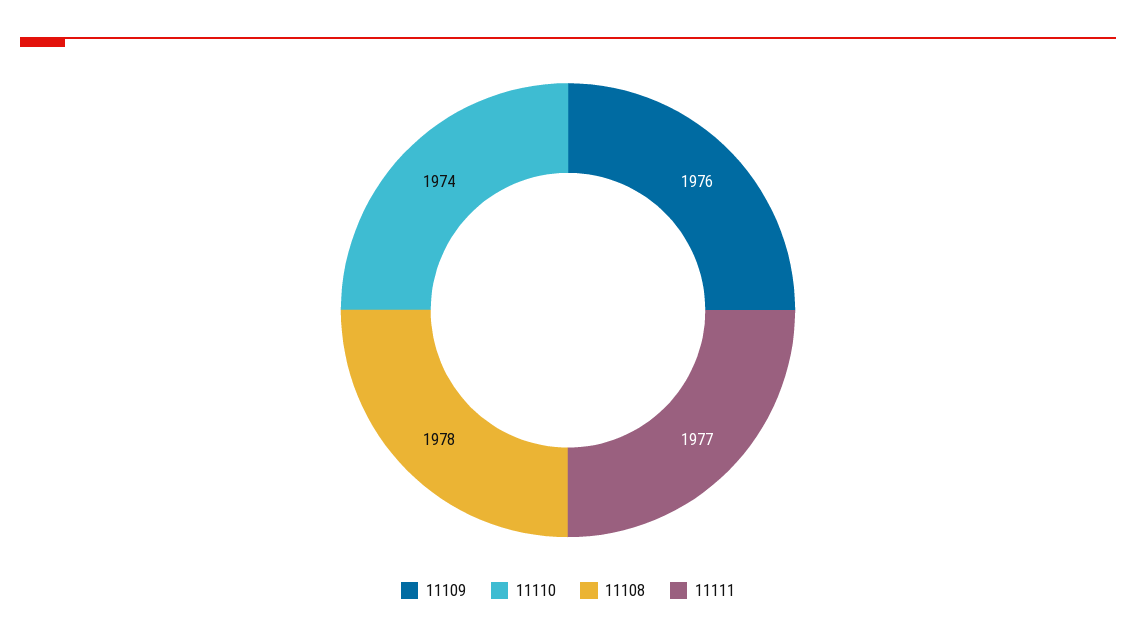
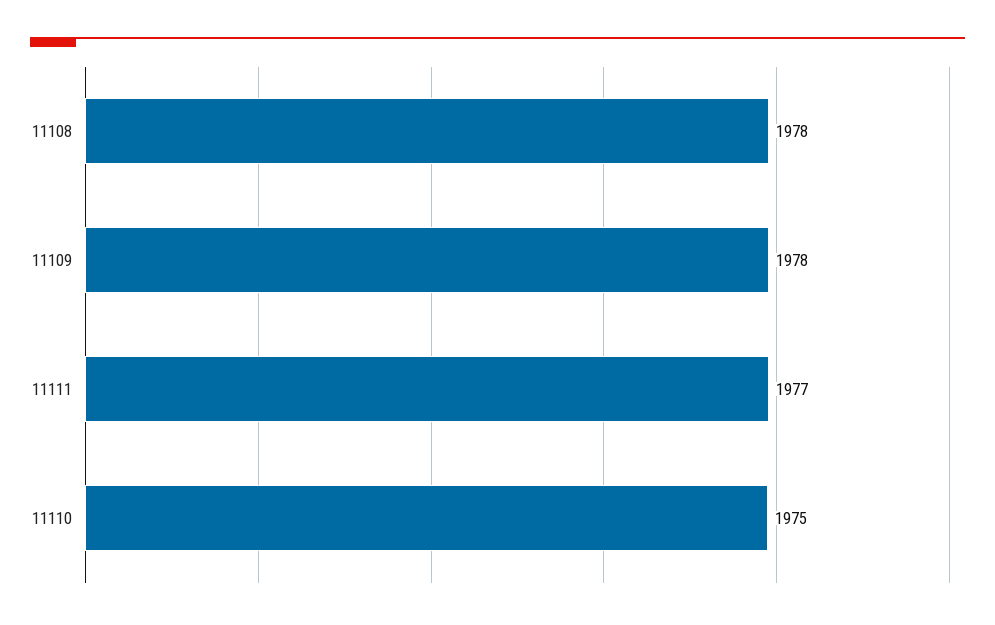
11109: 1976 -> 1978
11110: 1974 -> 1975

